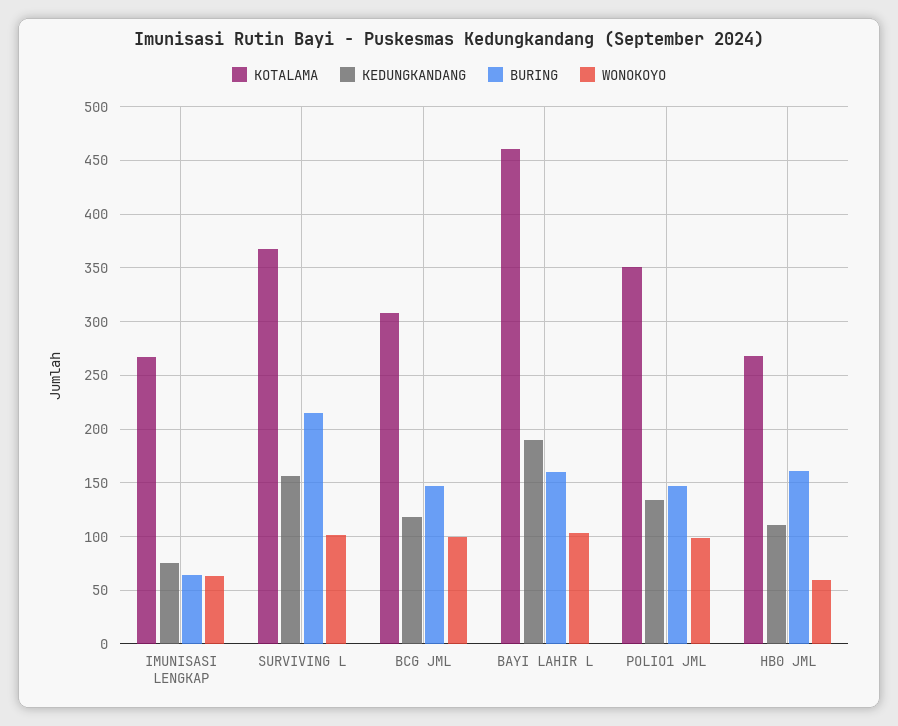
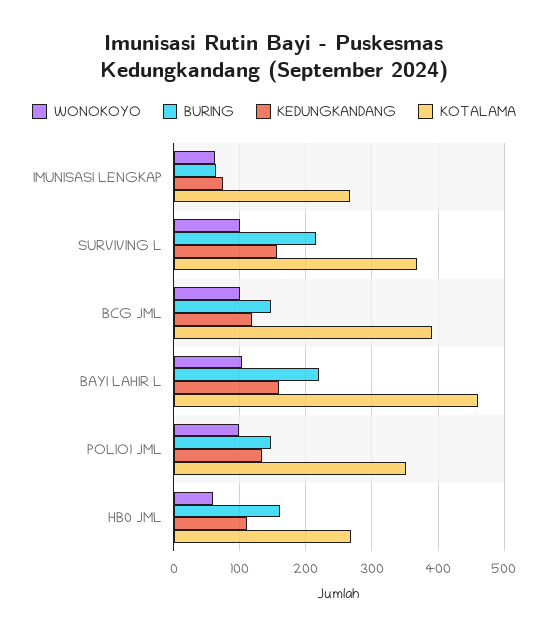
KOTALAMA, BCG JML: 310 -> 390
KEDUNGKANDANG, BAYI LAHIR L: 190 -> 160
BURING, BAYI LAHIR L: 160 -> 220

